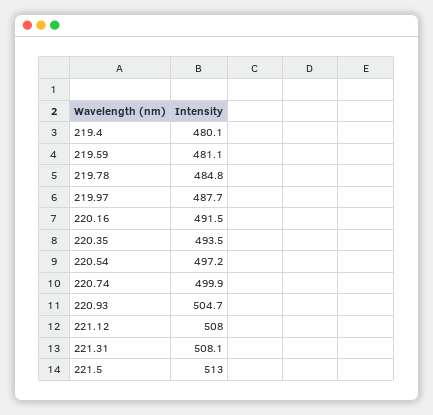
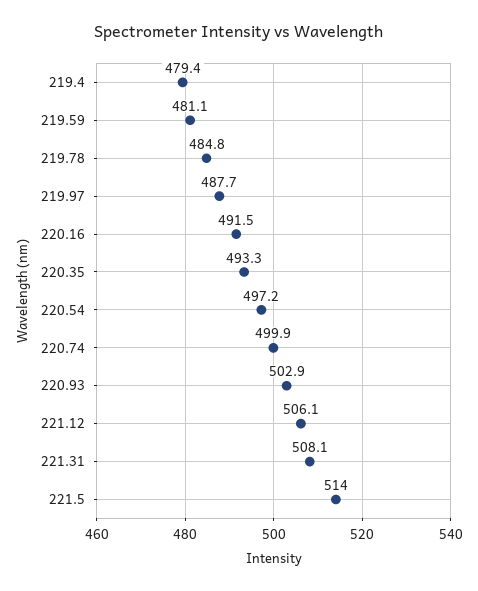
219.4: 480.1 -> 479.4
220.35: 493.5 -> 493.3
220.93: 504.7 -> 502.9
221.12: 508 -> 506.1
221.5: 513 -> 514

